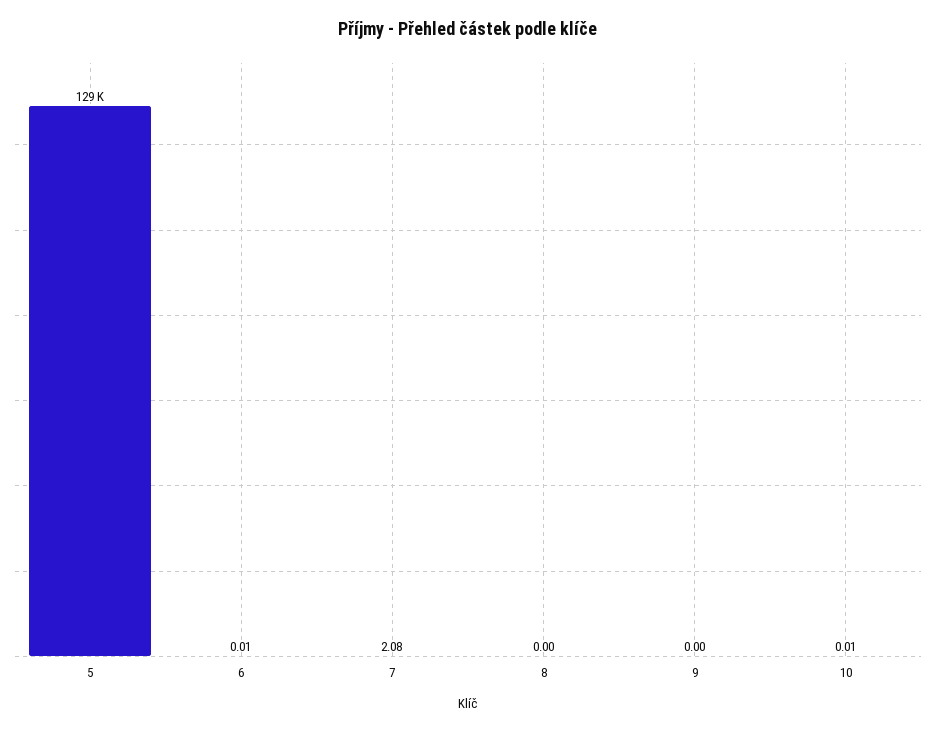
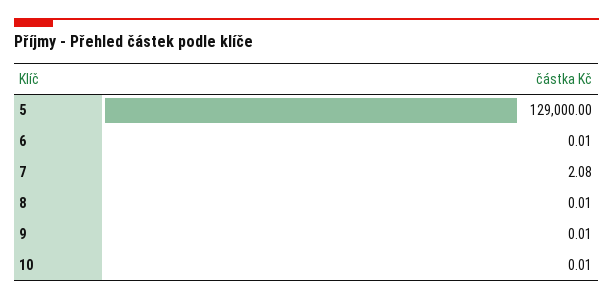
8: 0 -> 0.01
9: 0 -> 0.01

